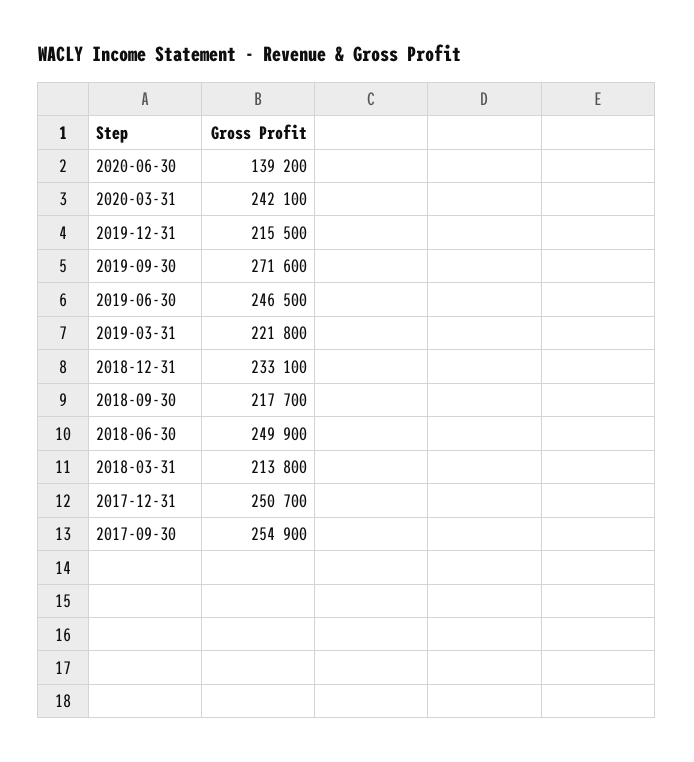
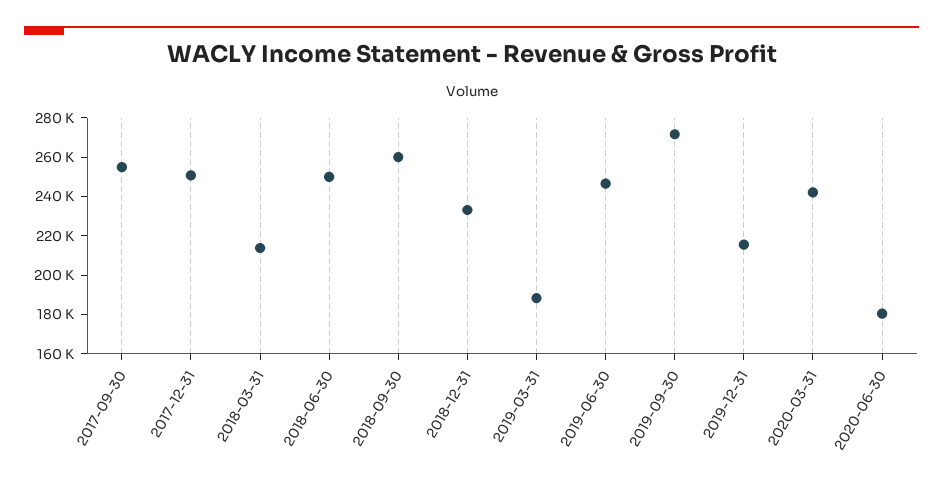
2020-06-30: 139200 -> 180000
2019-03-31: 221800 -> 190000
2018-09-30: 217700 -> 260000

